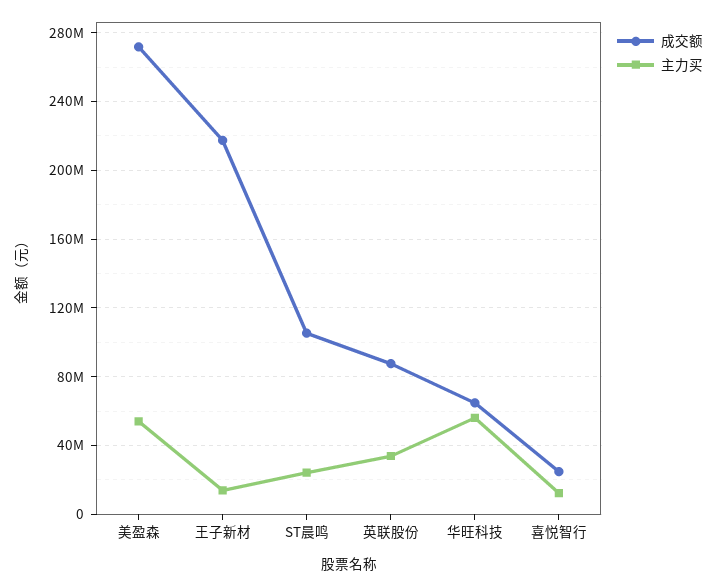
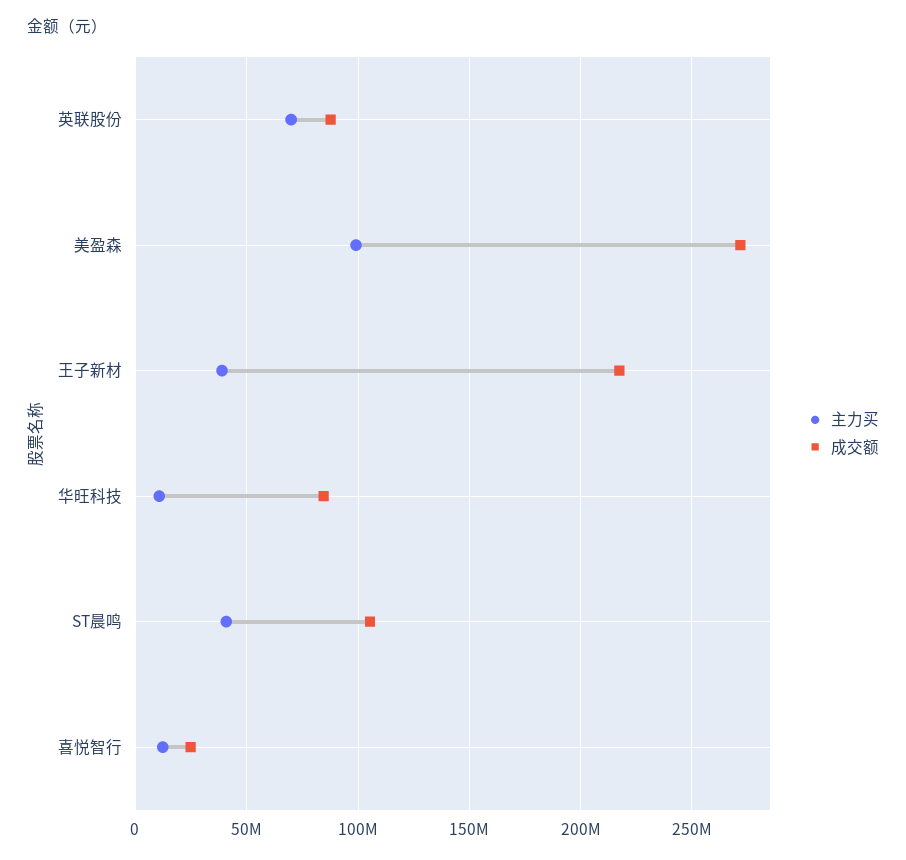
主力买, 美盈森: 55000000 -> 100000000
主力买, 王子新材: 15000000 -> 40000000
主力买, ST晨鸣: 25000000 -> 40000000
主力买, 英联股份: 35000000 -> 70000000
成交额, 华旺科技: 65000000 -> 85000000
主力买, 华旺科技: 55000000 -> 10000000

